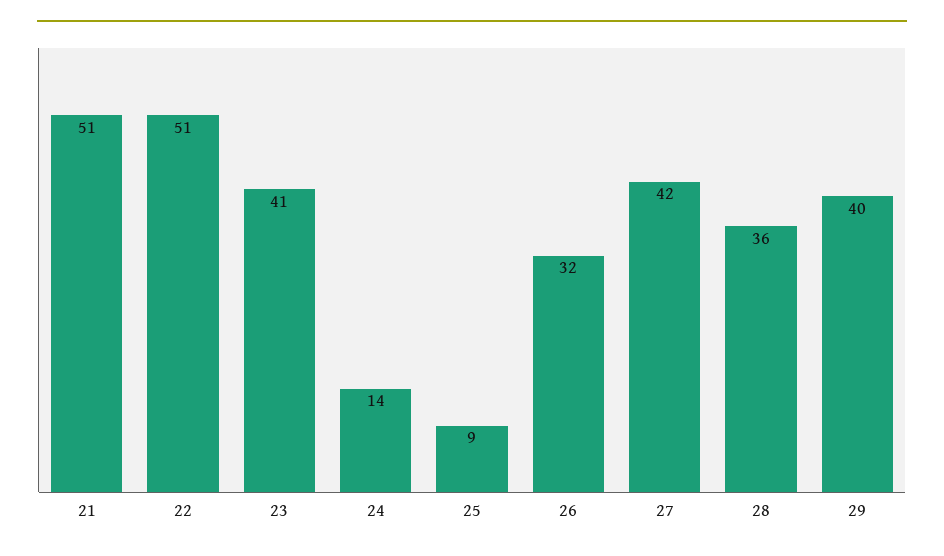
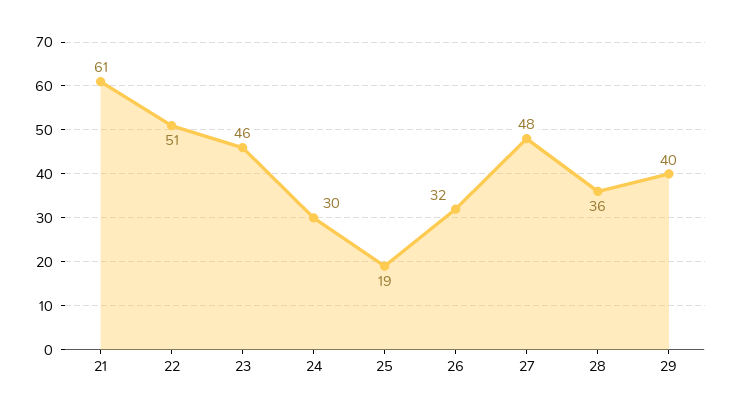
21: 51 -> 61
23: 41 -> 46
24: 14 -> 30
25: 9 -> 19
27: 42 -> 48

